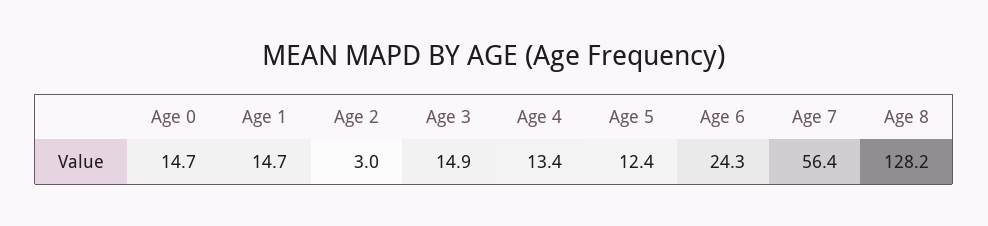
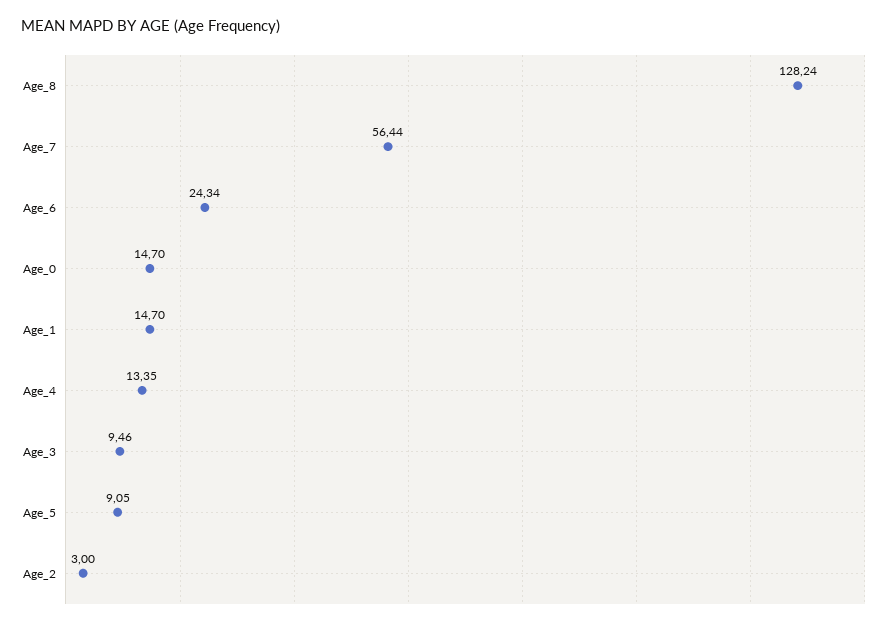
Age 3: 14.9 -> 9.46
Age 5: 12.4 -> 9.05

